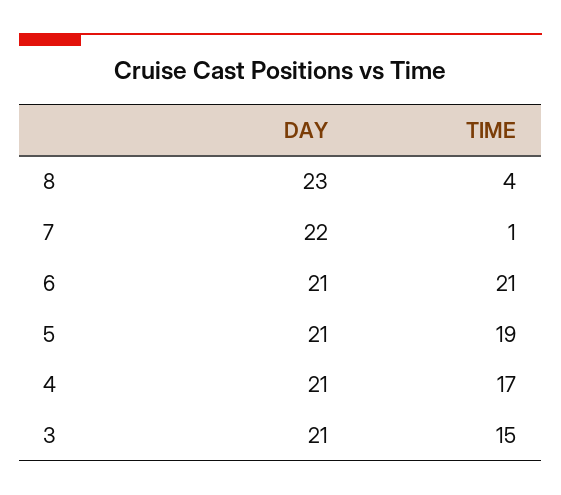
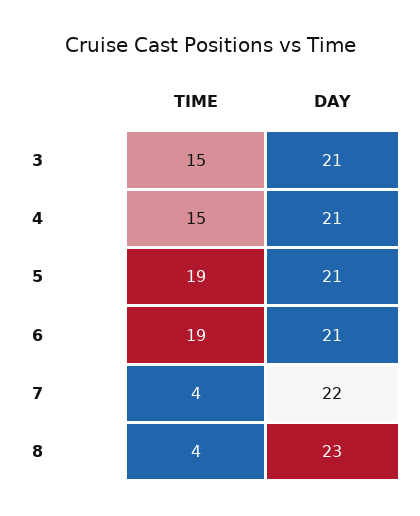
TIME, 7: 1 -> 4
TIME, 6: 21 -> 19
TIME, 4: 17 -> 15

